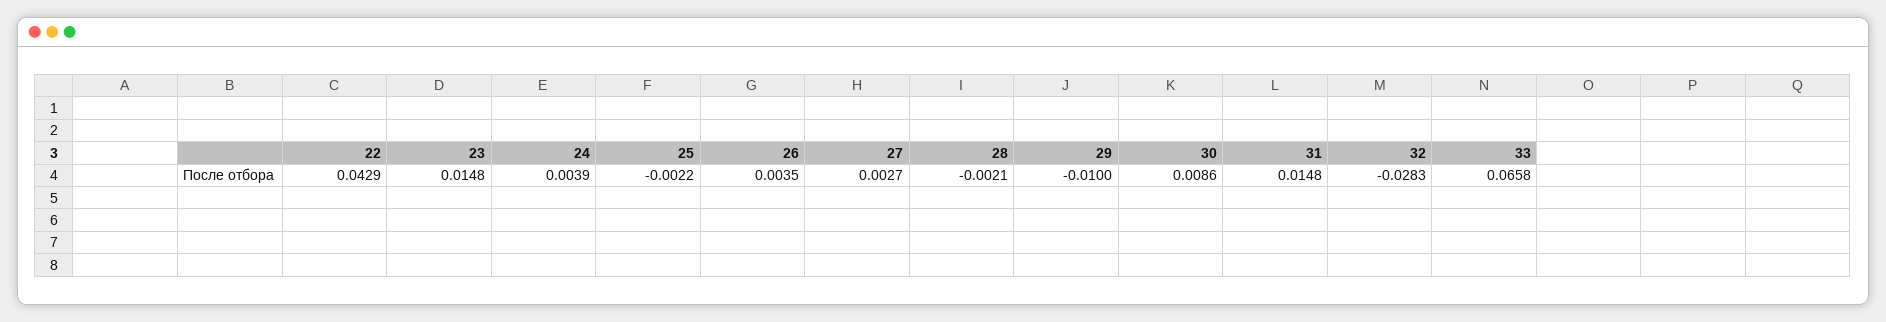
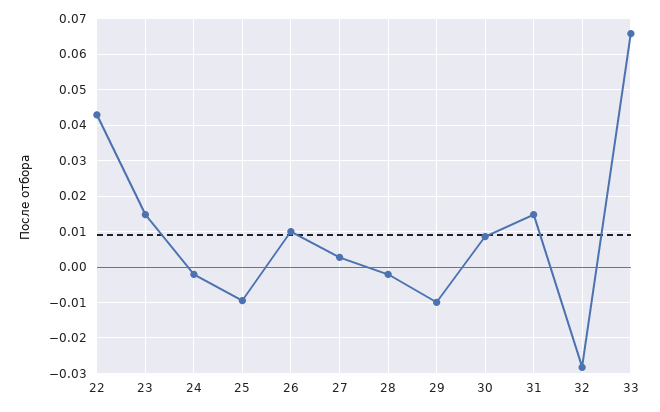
24: 0.0039 -> -0.002
25: -0.0022 -> -0.01
26: 0.0035 -> 0.01

